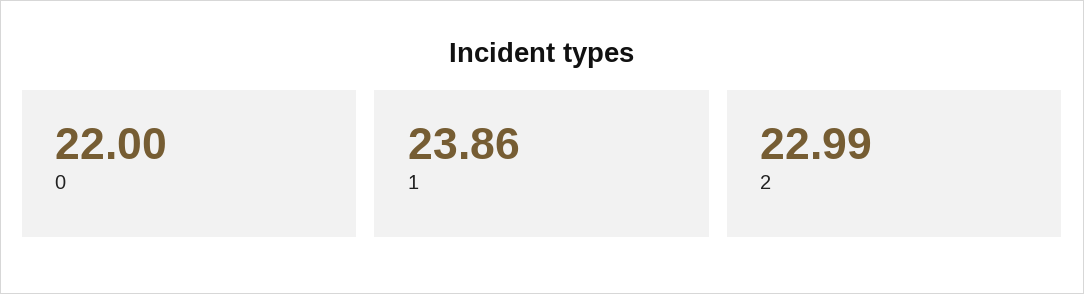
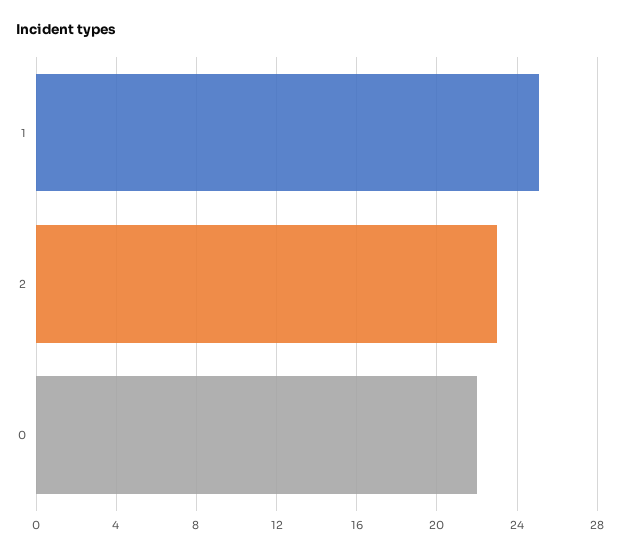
1: 23.86 -> 25

